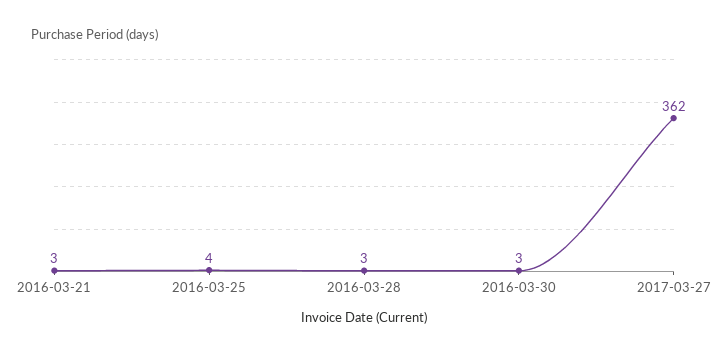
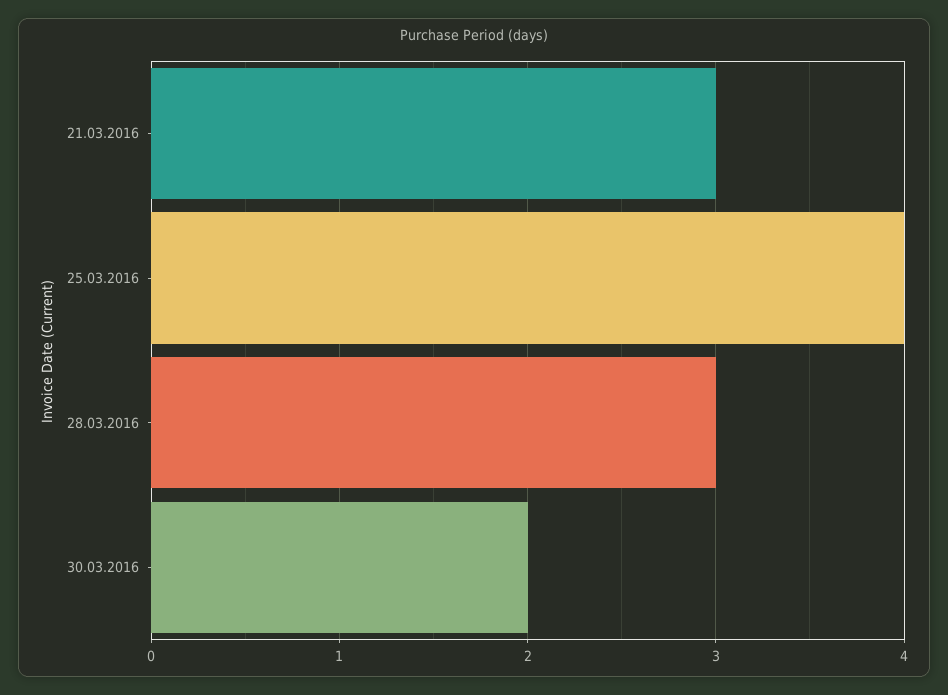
2016-03-30: 3 -> 2
2017-03-27: 362 -> none

